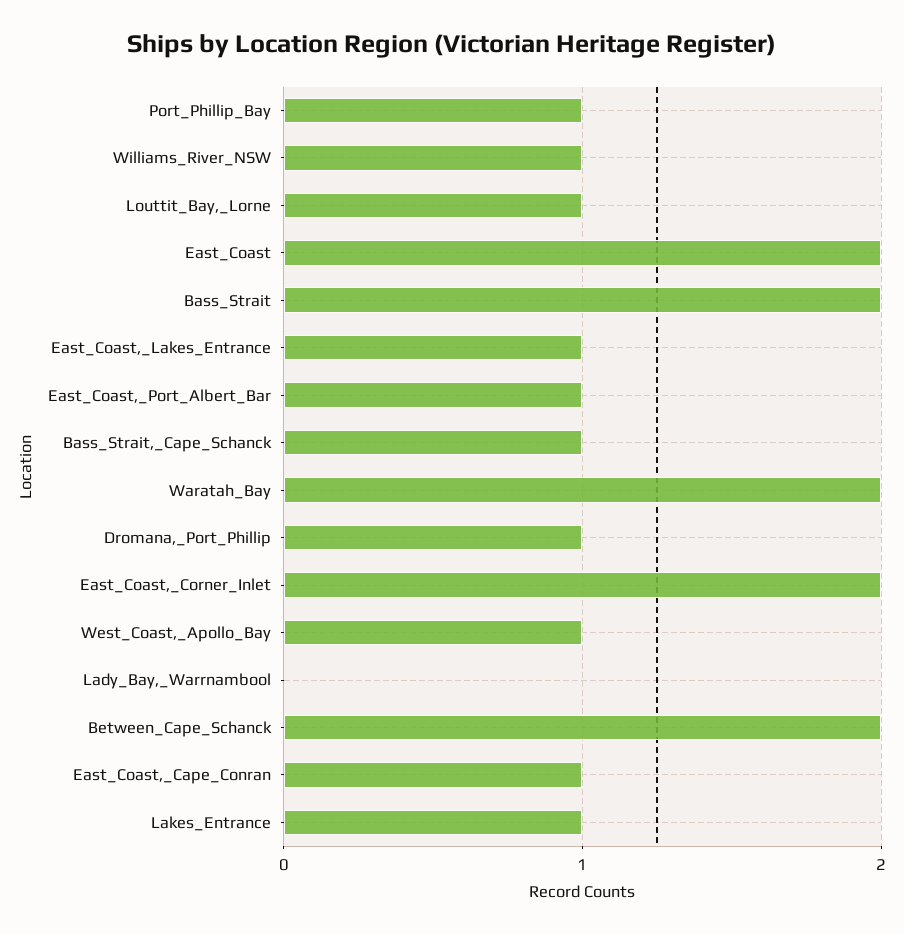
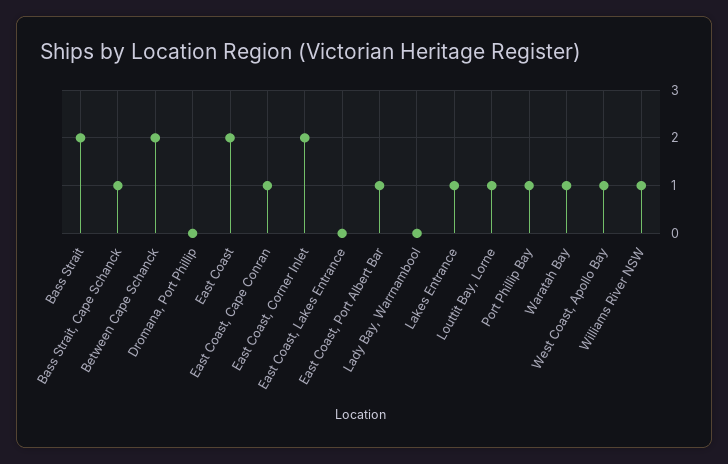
East_Coast,_Lakes_Entrance: 1 -> 0
Waratah_Bay: 2 -> 1
Dromana,_Port_Phillip: 1 -> 0

